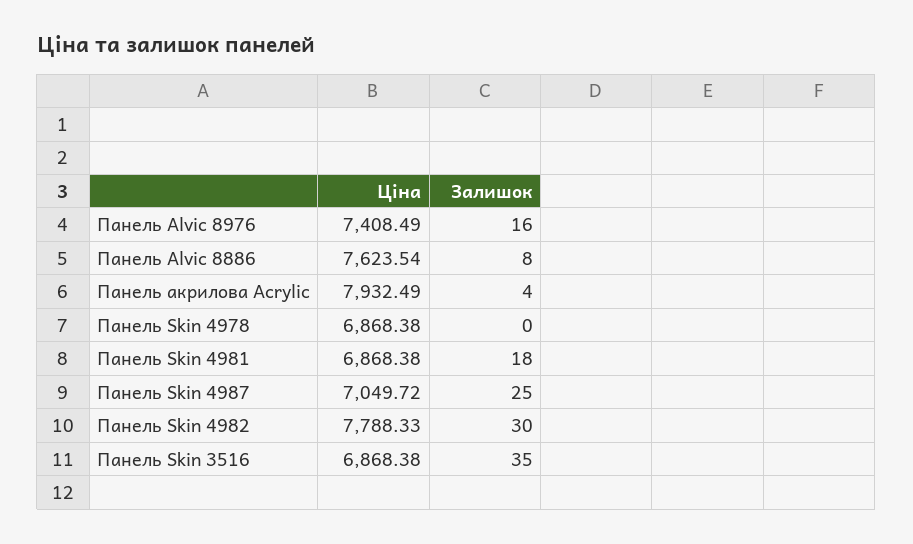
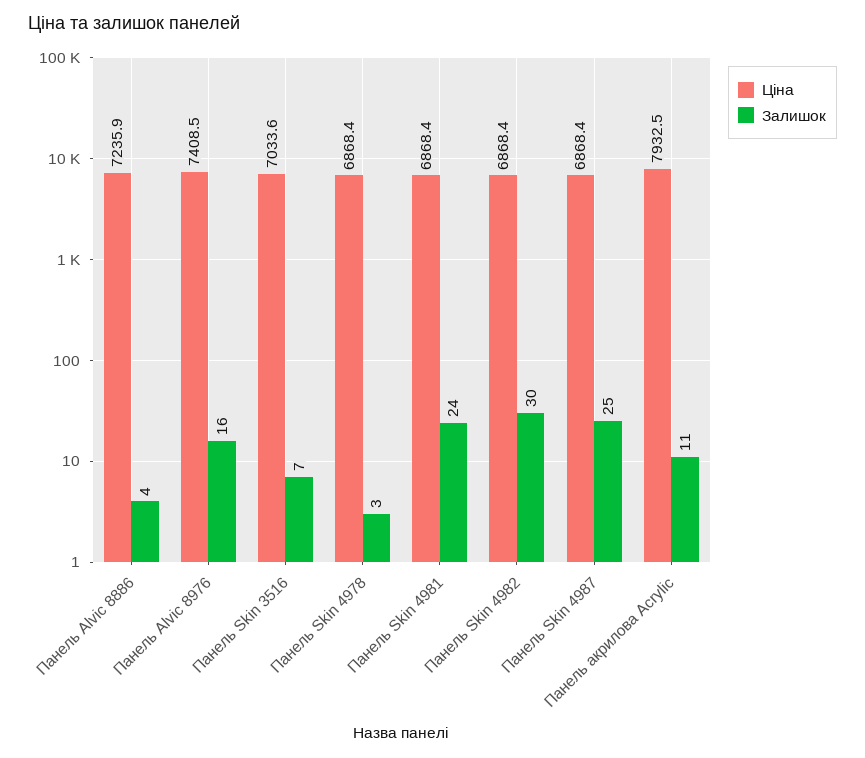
Ціна, Панель Alvic 8886: 7623.54 -> 7235.9
Залишок, Панель Alvic 8886: 8 -> 4
Залишок, Панель акрилова Acrylic: 4 -> 11
Залишок, Панель Skin 4978: 0 -> 3
Залишок, Панель Skin 4981: 18 -> 24
Ціна, Панель Skin 4987: 7049.72 -> 6868.4
Ціна, Панель Skin 4982: 7788.33 -> 6868.4
Ціна, Панель Skin 3516: 6868.38 -> 7033.6
Залишок, Панель Skin 3516: 35 -> 7

